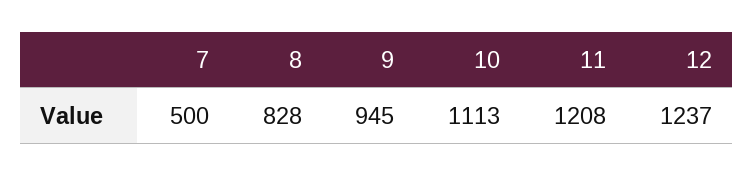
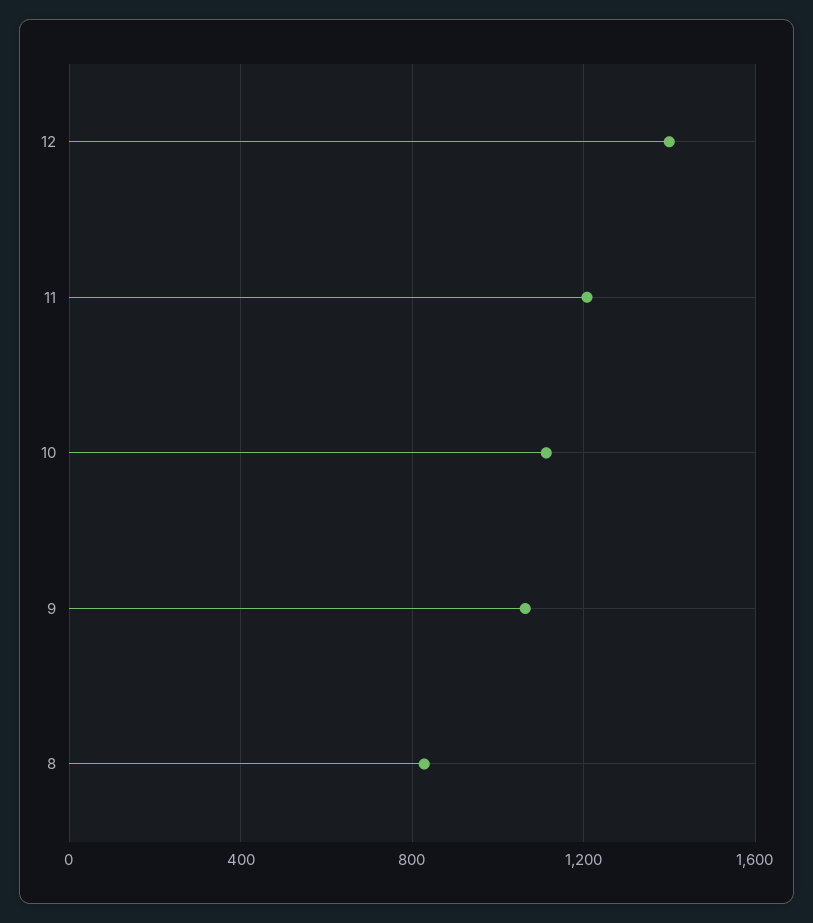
7: 500 -> none
9: 945 -> 1050
12: 1237 -> 1400

